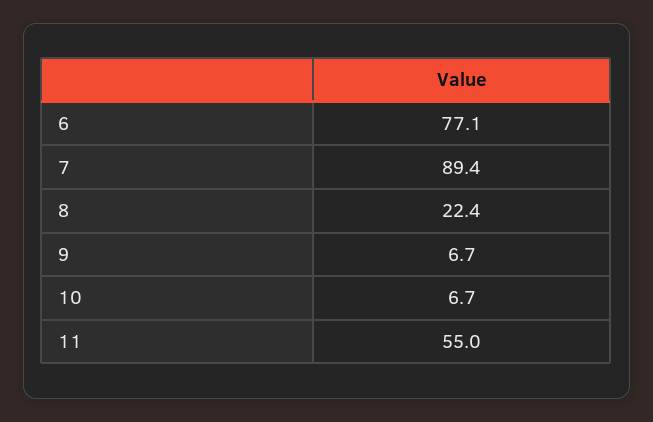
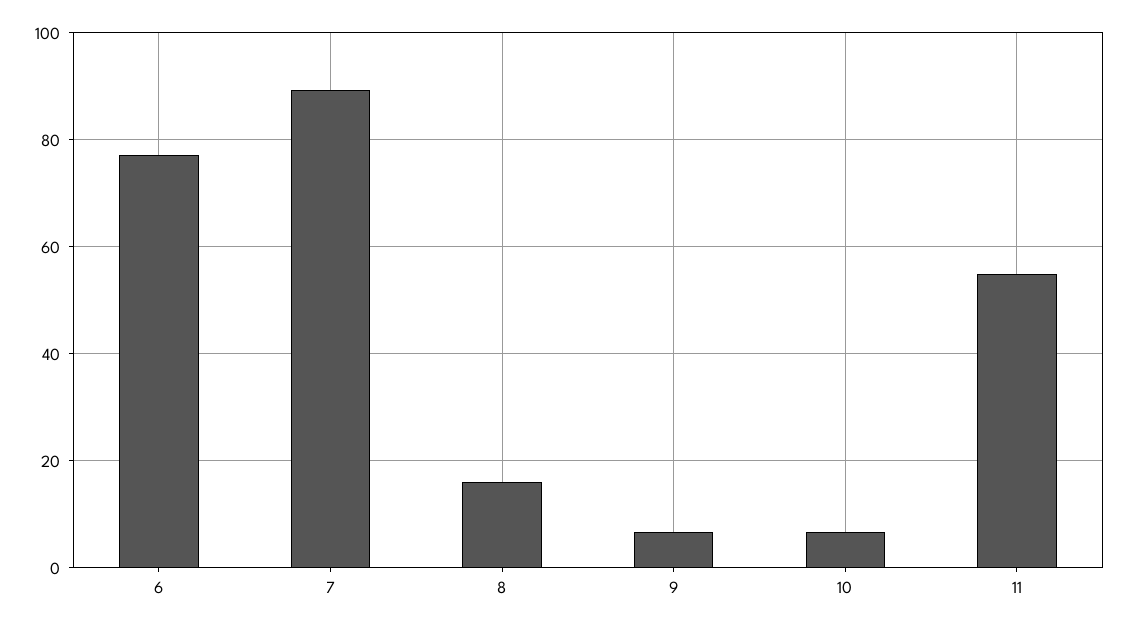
8: 22.4 -> 16

